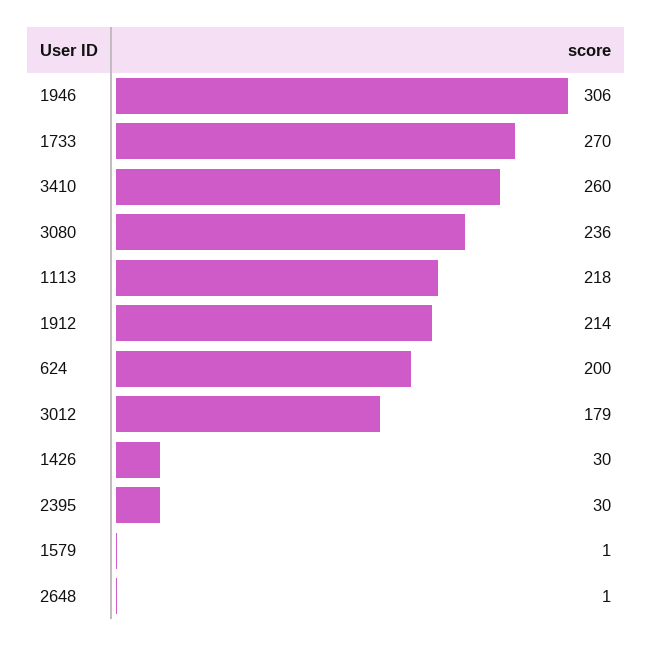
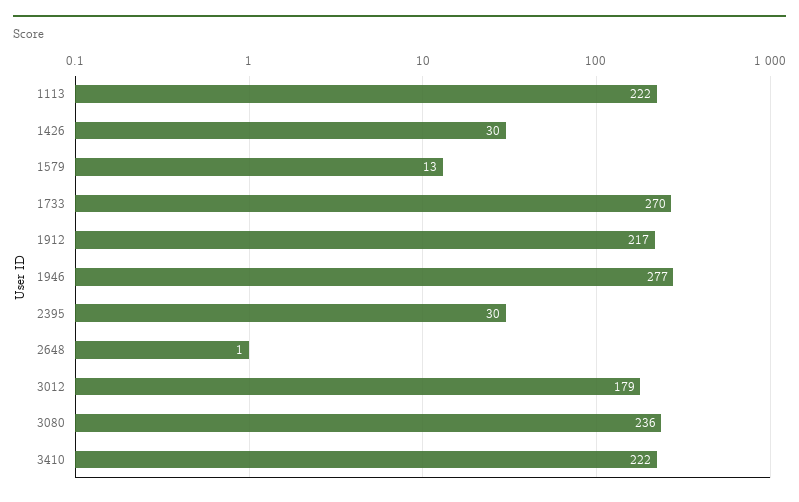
1946: 306 -> 277
3410: 260 -> 222
1113: 218 -> 222
1912: 214 -> 217
624: 200 -> none
1579: 1 -> 13

